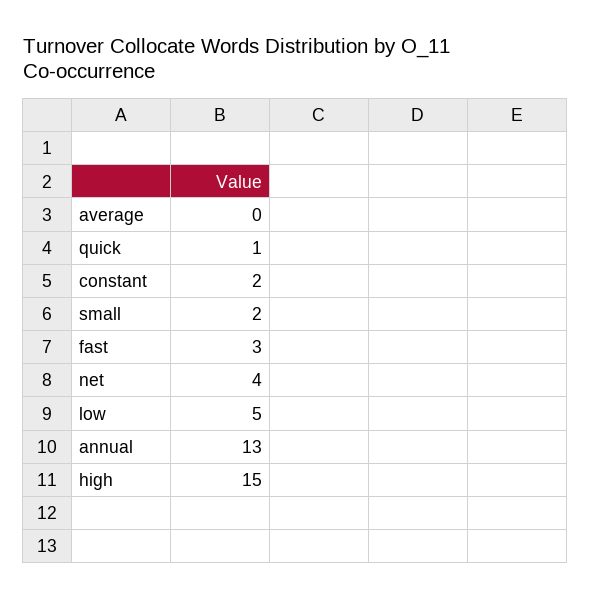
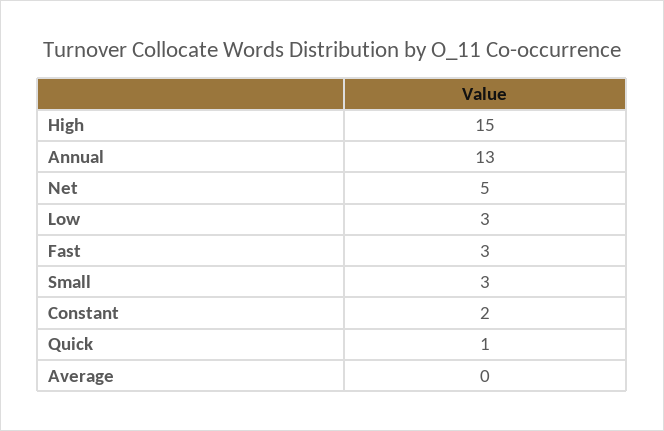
small: 2 -> 3
net: 4 -> 5
low: 5 -> 3

